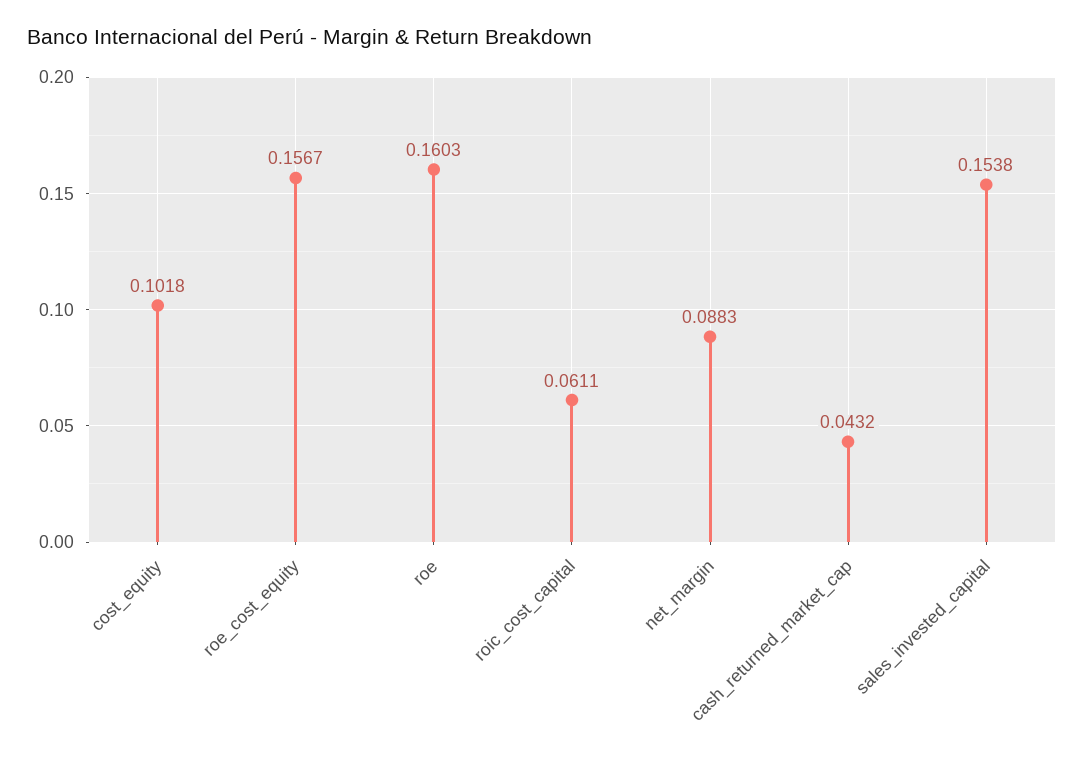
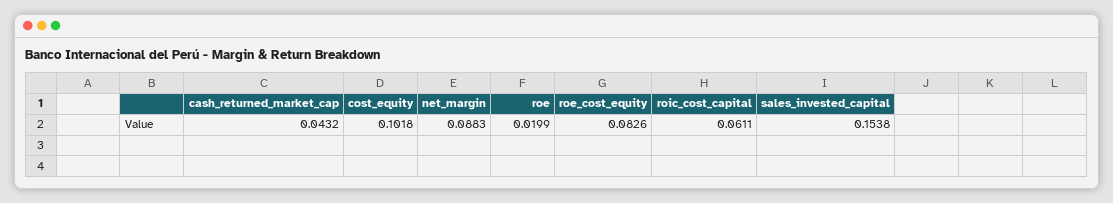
roe_cost_equity: 0.1567 -> 0.0826
roe: 0.1603 -> 0.0199

